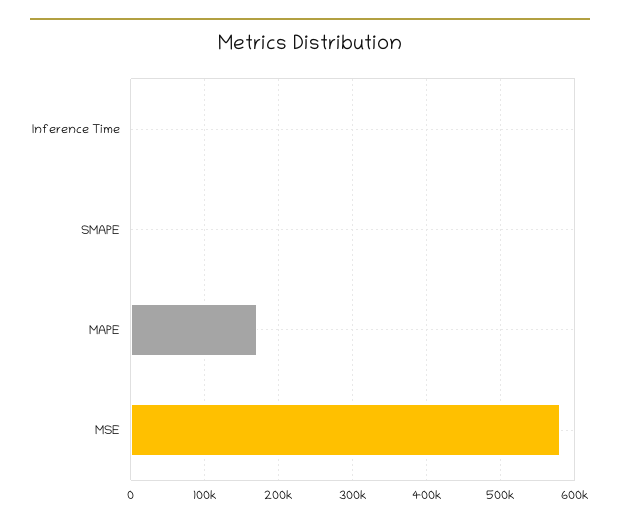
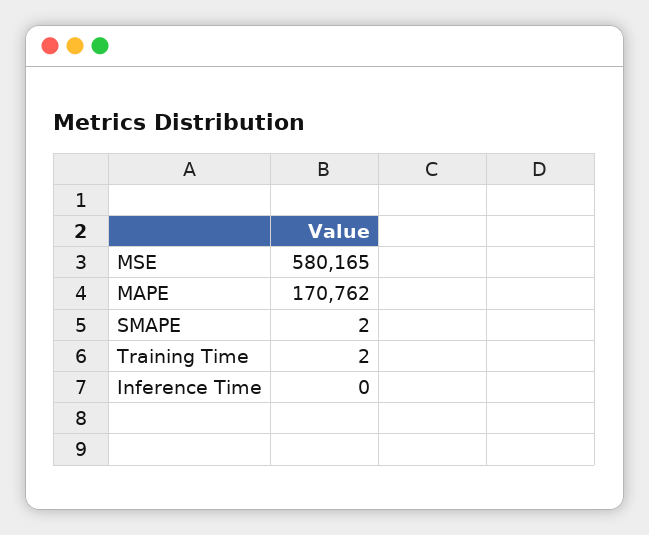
Training Time: none -> 2

